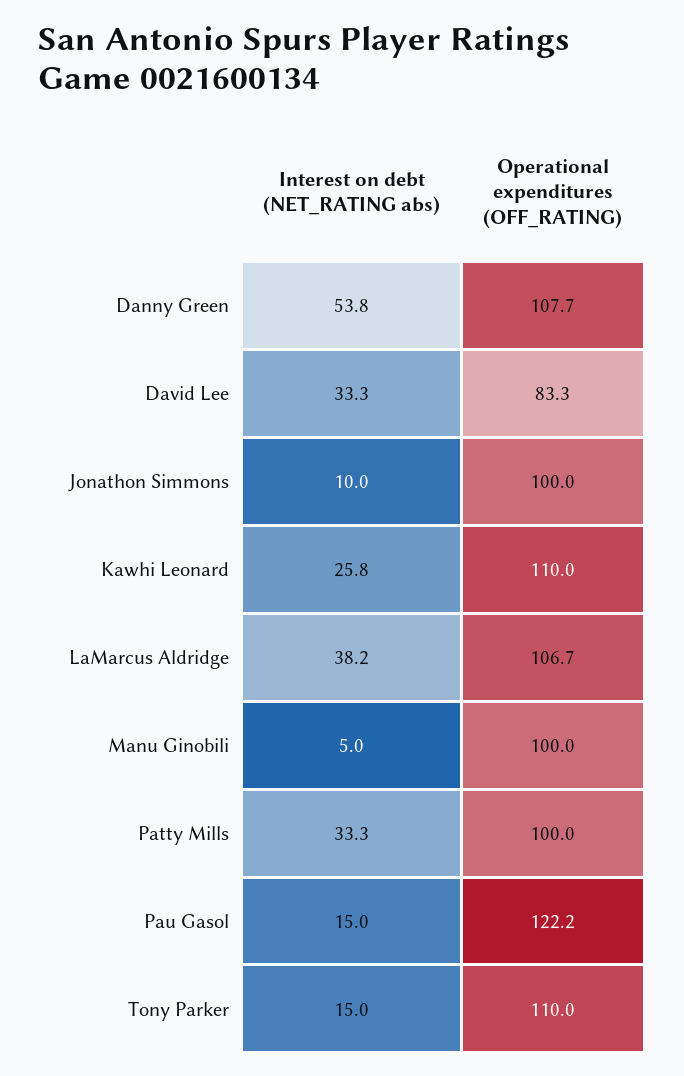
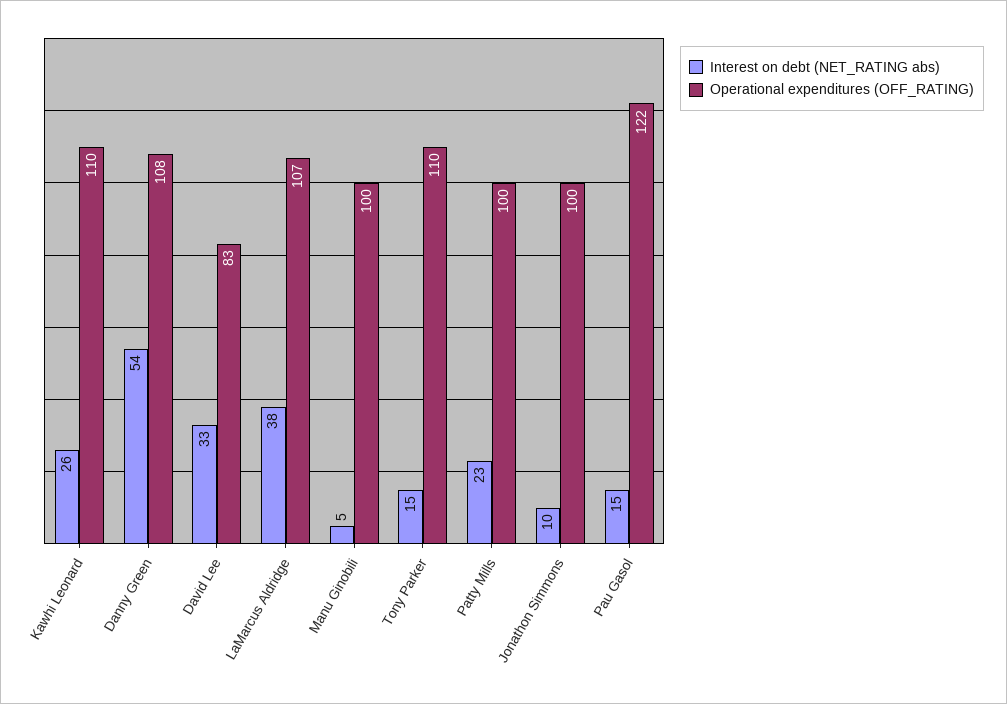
Interest on debt (NET_RATING abs), Patty Mills: 33.3 -> 23

